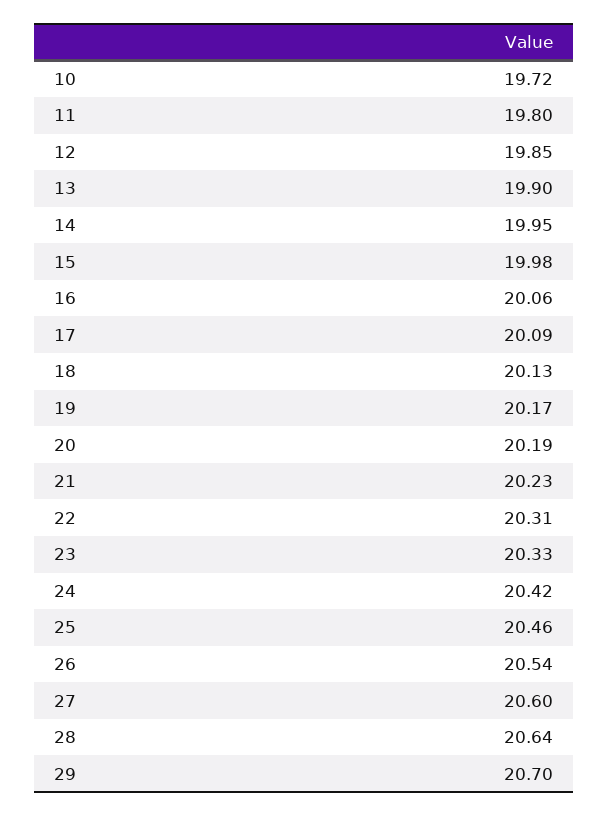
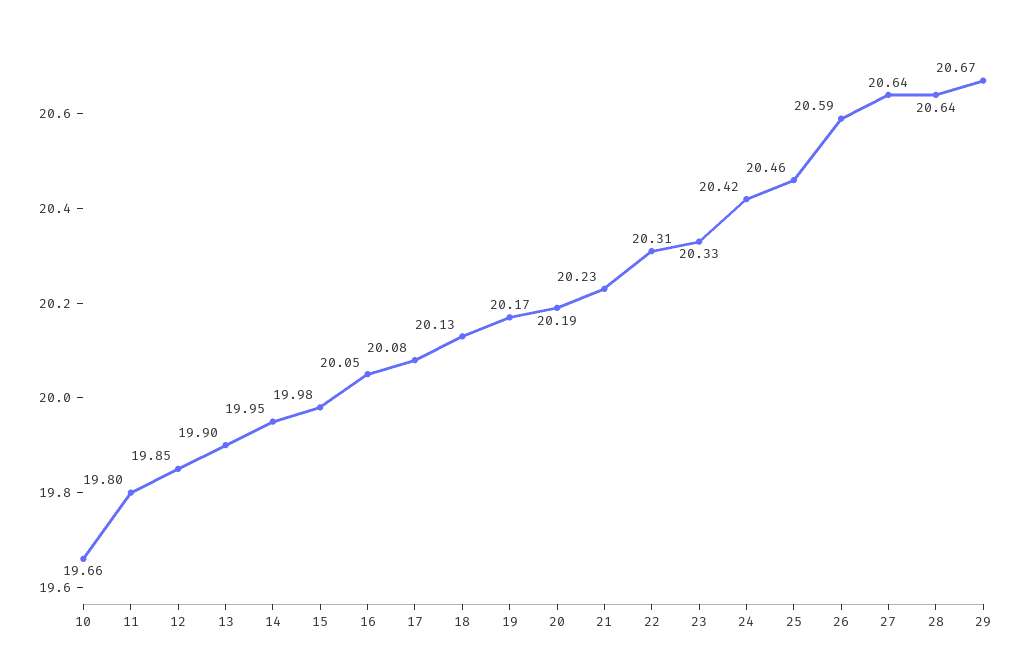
10: 19.72 -> 19.66
16: 20.06 -> 20.05
17: 20.09 -> 20.08
26: 20.54 -> 20.59
27: 20.6 -> 20.64
29: 20.7 -> 20.67

